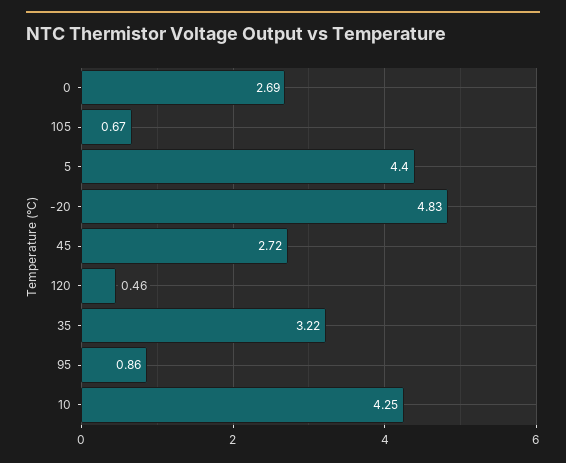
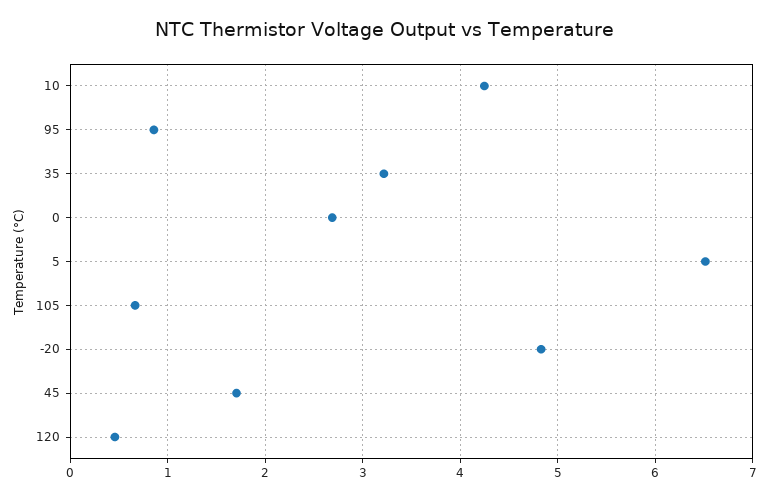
5: 4.4 -> 6.5
45: 2.72 -> 1.7

